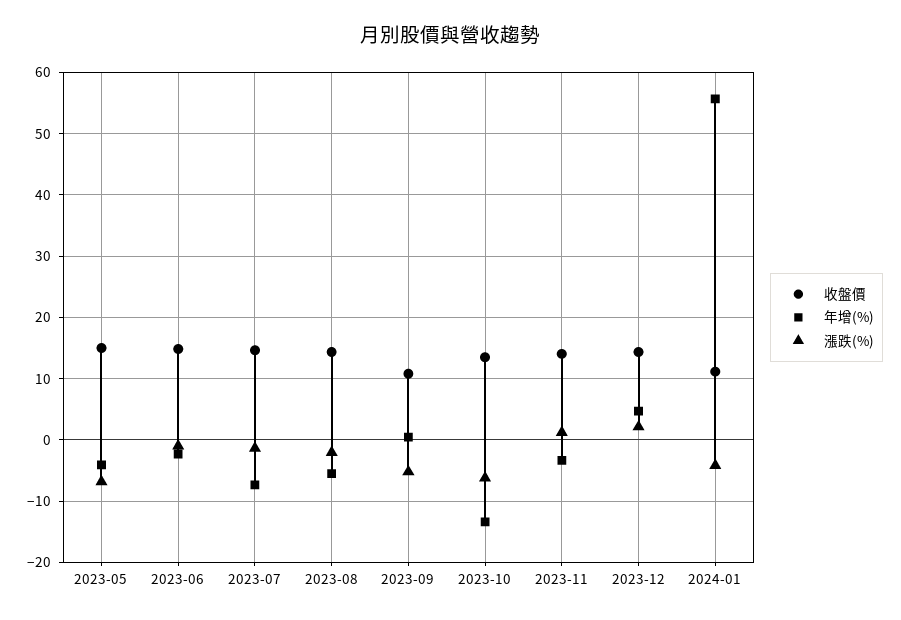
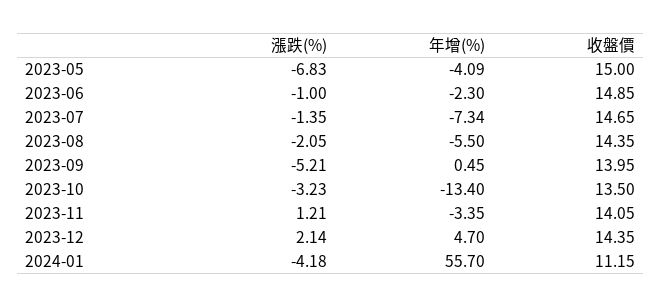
收盤價, 2023-09: 11 -> 13.95
漲跌(%), 2023-10: -6 -> -3.23

